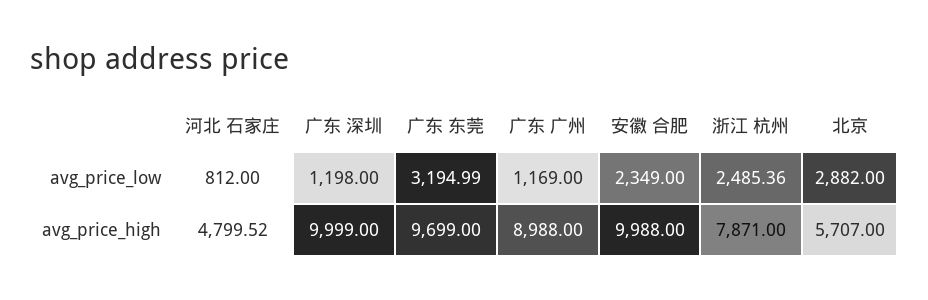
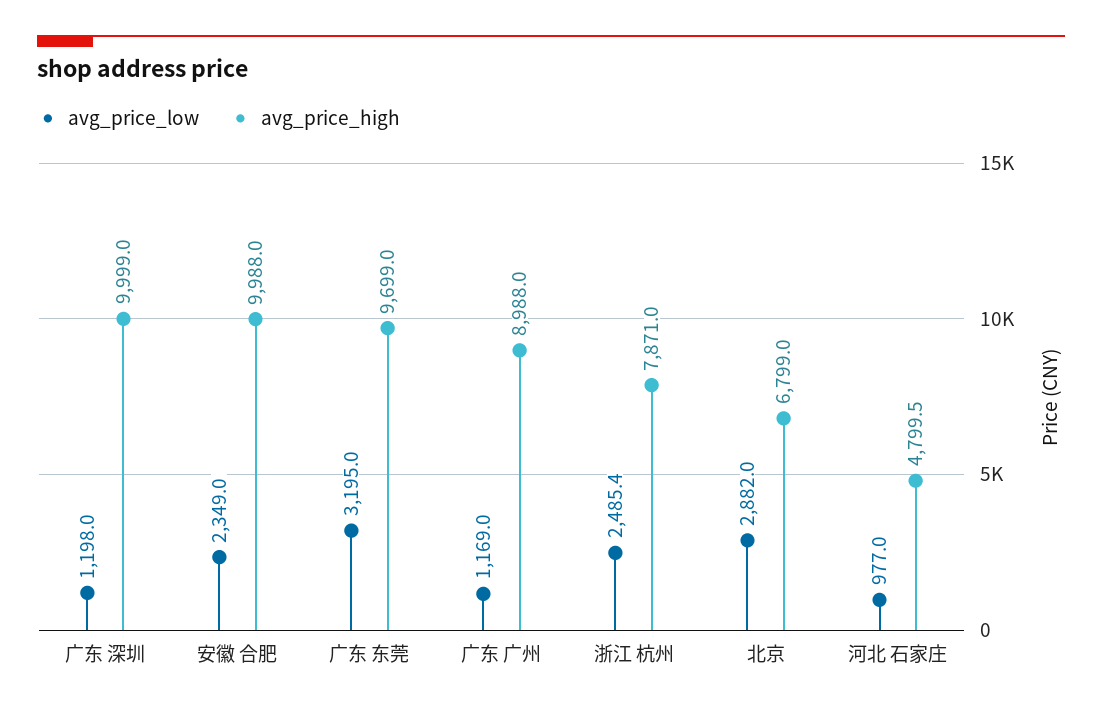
avg_price_low, 河北 石家庄: 812 -> 977
avg_price_high, 北京: 5707 -> 6799

